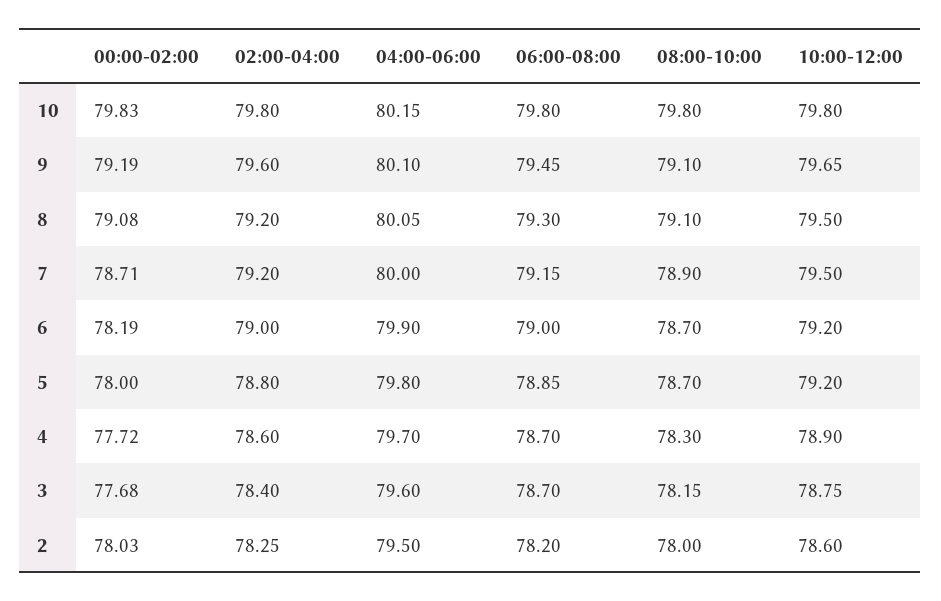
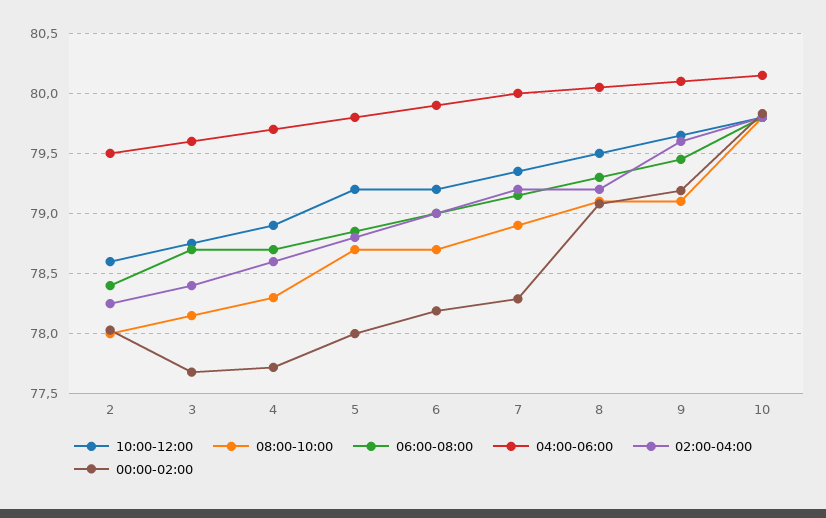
00:00-02:00, 7: 78.71 -> 78.3
10:00-12:00, 7: 79.5 -> 79.35
06:00-08:00, 2: 78.2 -> 78.4

